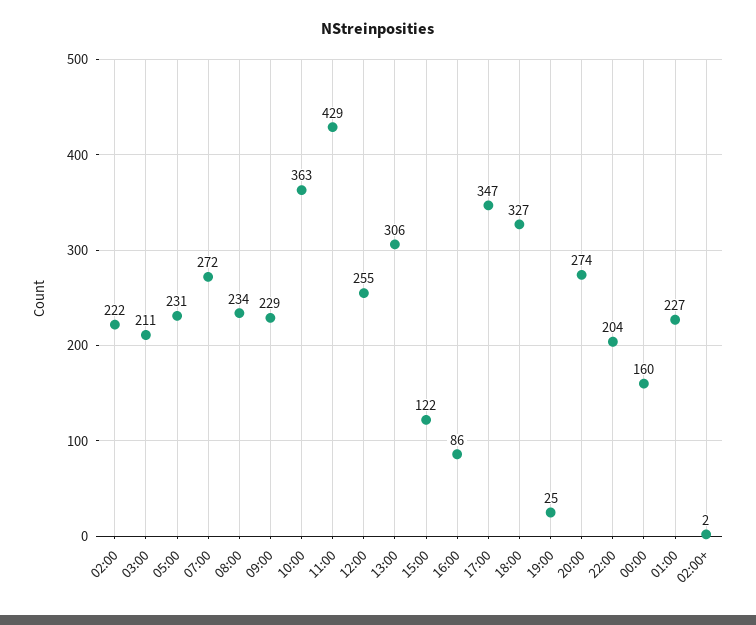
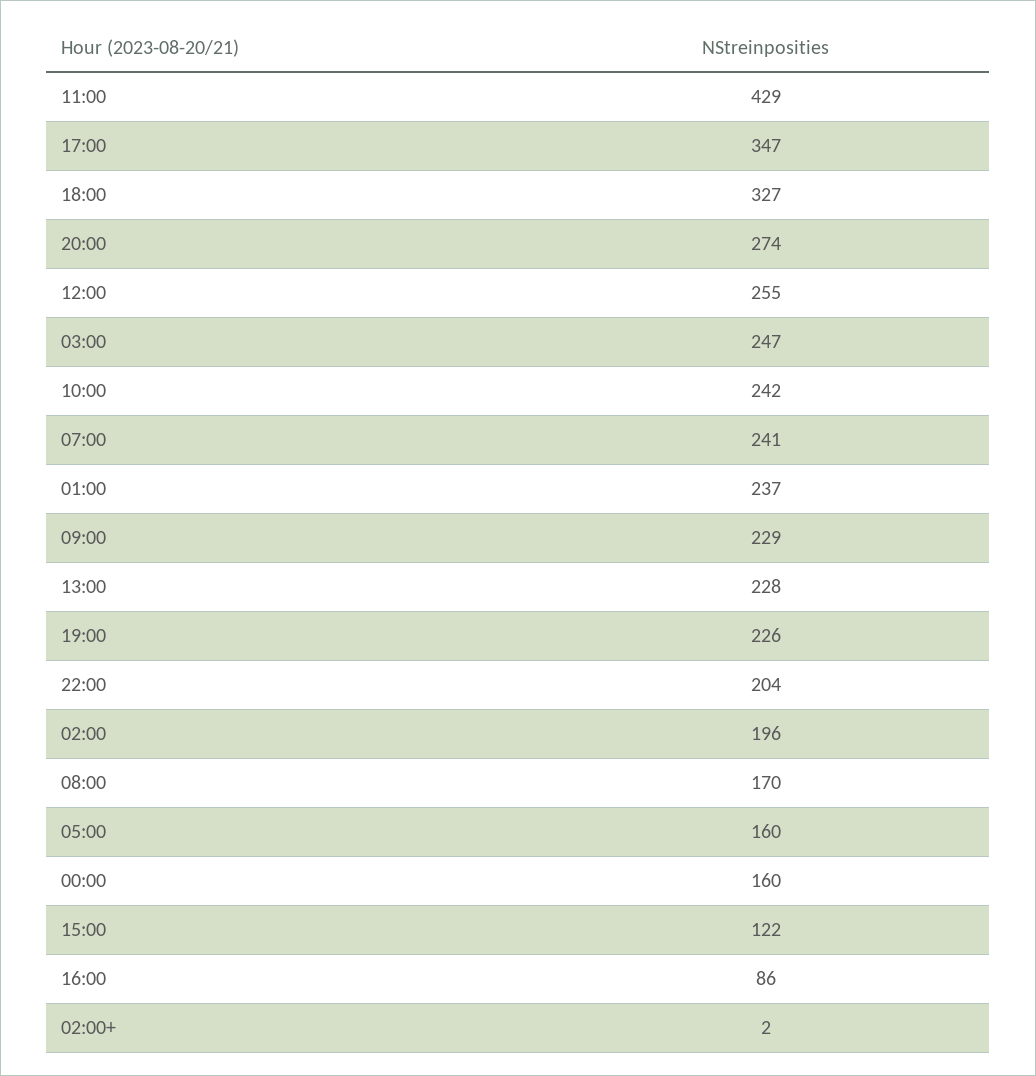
02:00: 222 -> 196
03:00: 211 -> 247
05:00: 231 -> 160
07:00: 272 -> 241
08:00: 234 -> 170
10:00: 363 -> 242
13:00: 306 -> 228
19:00: 25 -> 226
01:00: 227 -> 237

